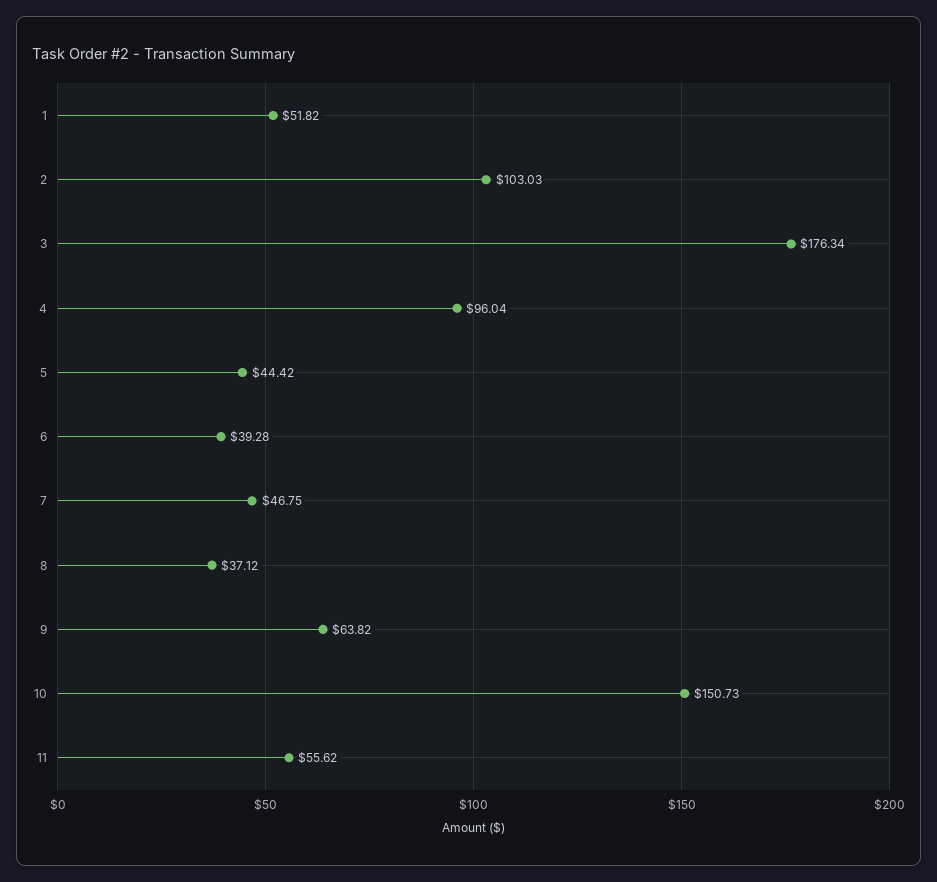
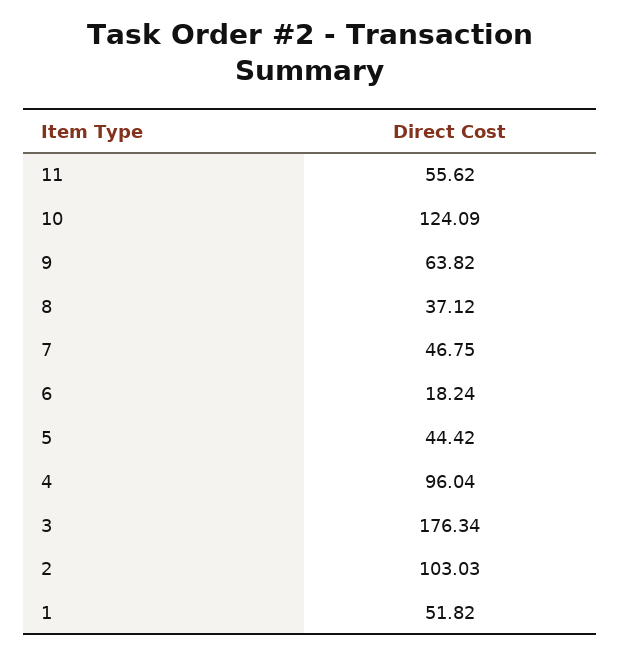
6: 39.28 -> 18.24
10: 150.73 -> 124.09

